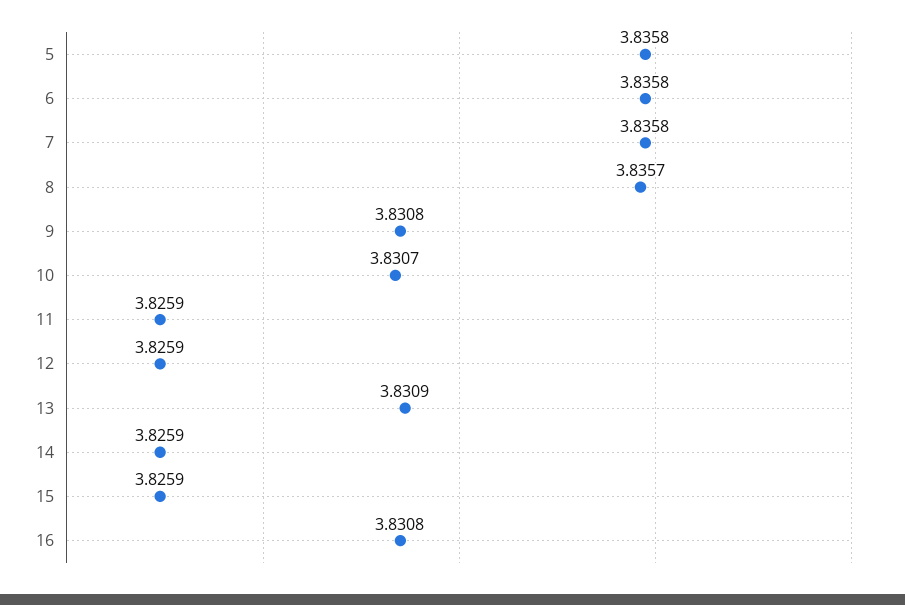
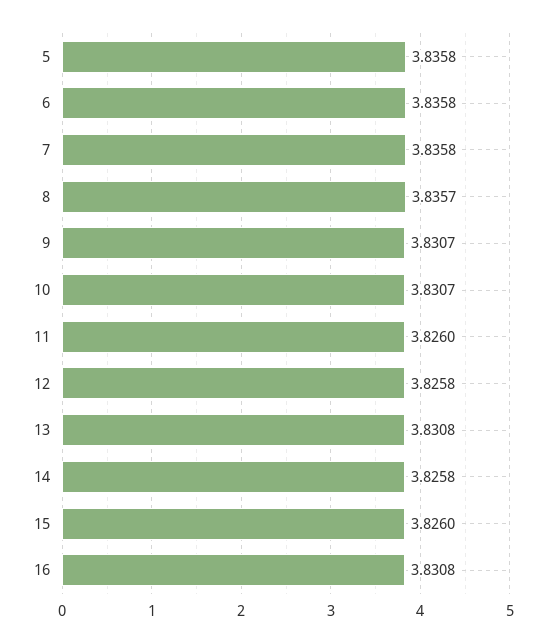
9: 3.8308 -> 3.8307
11: 3.8259 -> 3.826
12: 3.8259 -> 3.8258
13: 3.8309 -> 3.8308
14: 3.8259 -> 3.8258
15: 3.8259 -> 3.826

